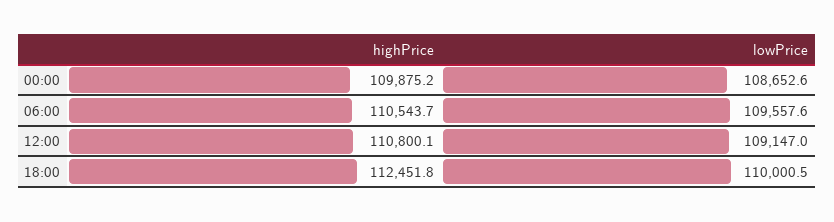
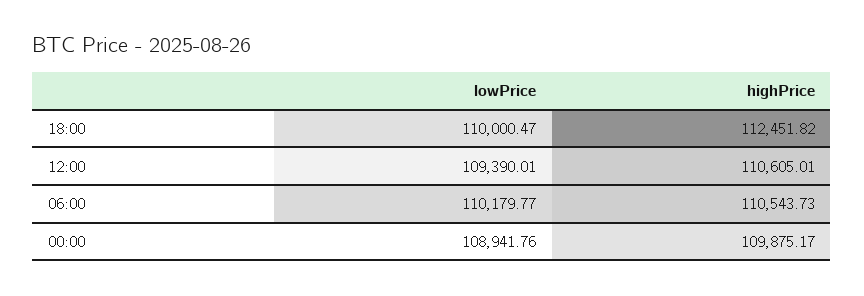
lowPrice, 00:00: 108652.6 -> 108941.76
lowPrice, 06:00: 109557.6 -> 110179.77
highPrice, 12:00: 110800.1 -> 110605.01
lowPrice, 12:00: 109147 -> 109390.01

